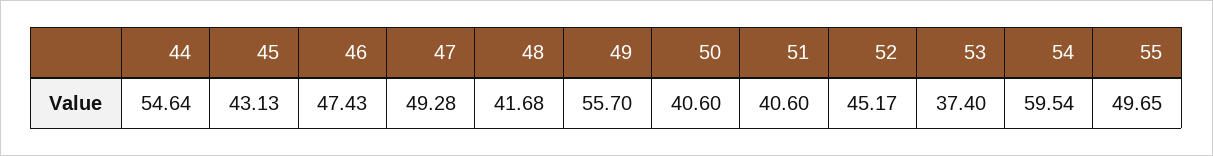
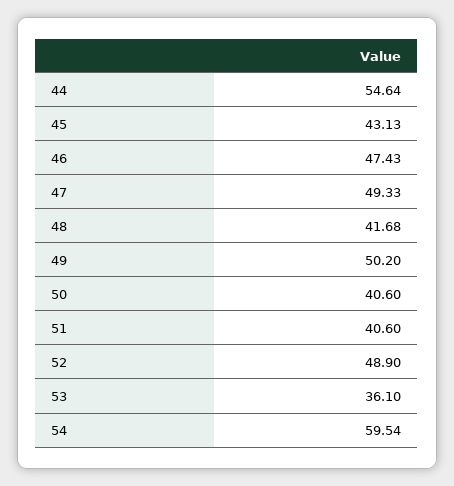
47: 49.28 -> 49.33
49: 55.7 -> 50.2
52: 45.17 -> 48.9
53: 37.4 -> 36.1
55: 49.65 -> none

